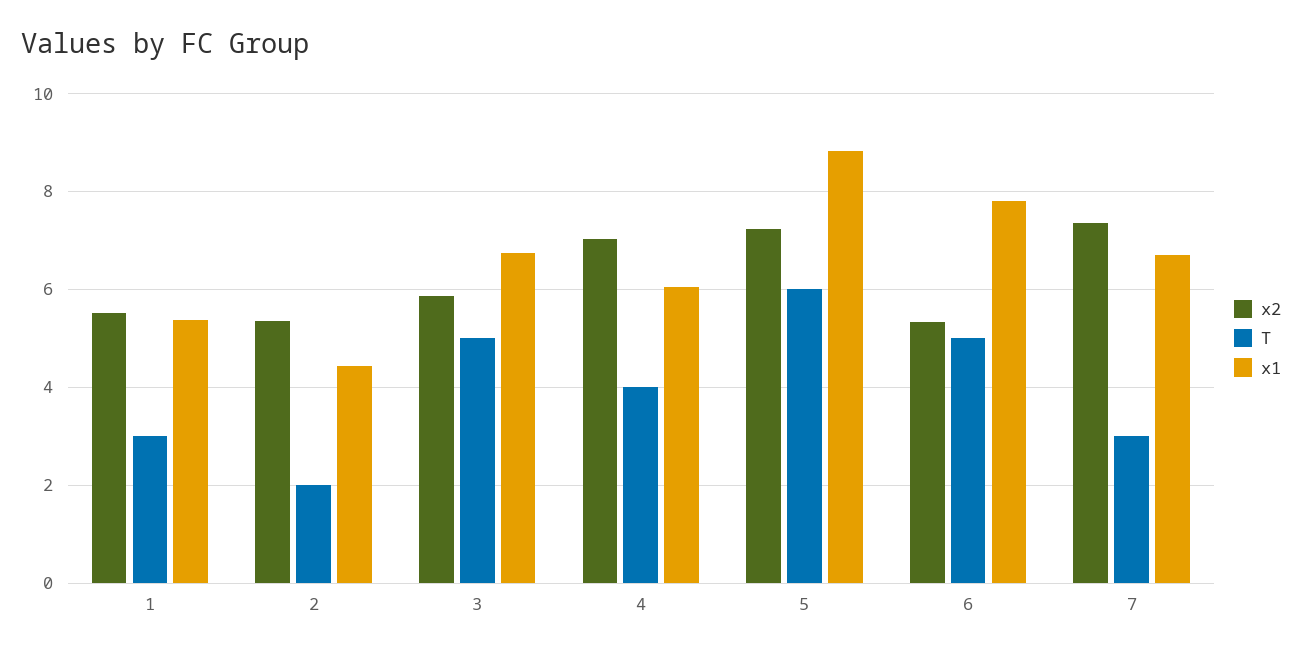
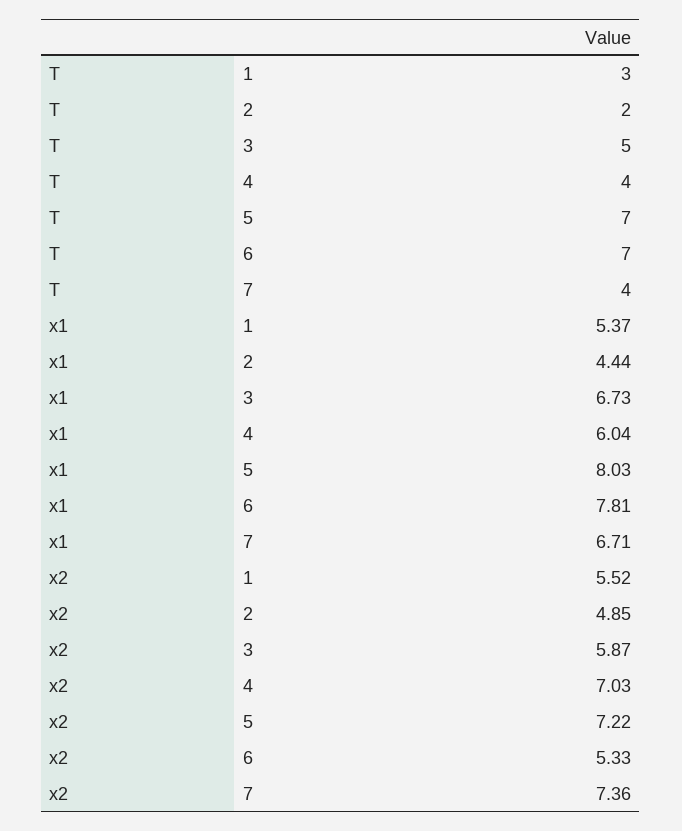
x2, 2: 5.4 -> 4.85
T, 5: 6 -> 7
x1, 5: 8.8 -> 8.03
T, 6: 5 -> 7
T, 7: 3 -> 4

